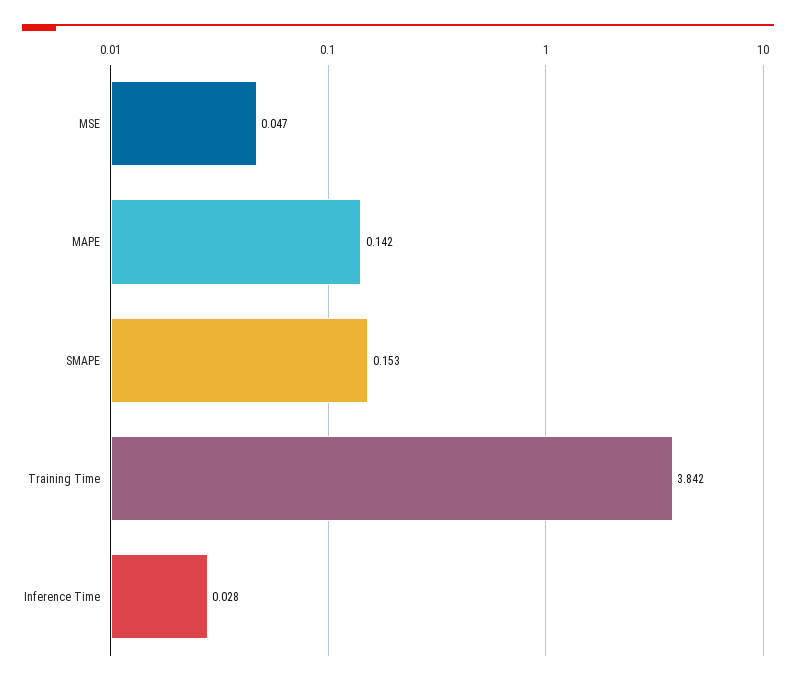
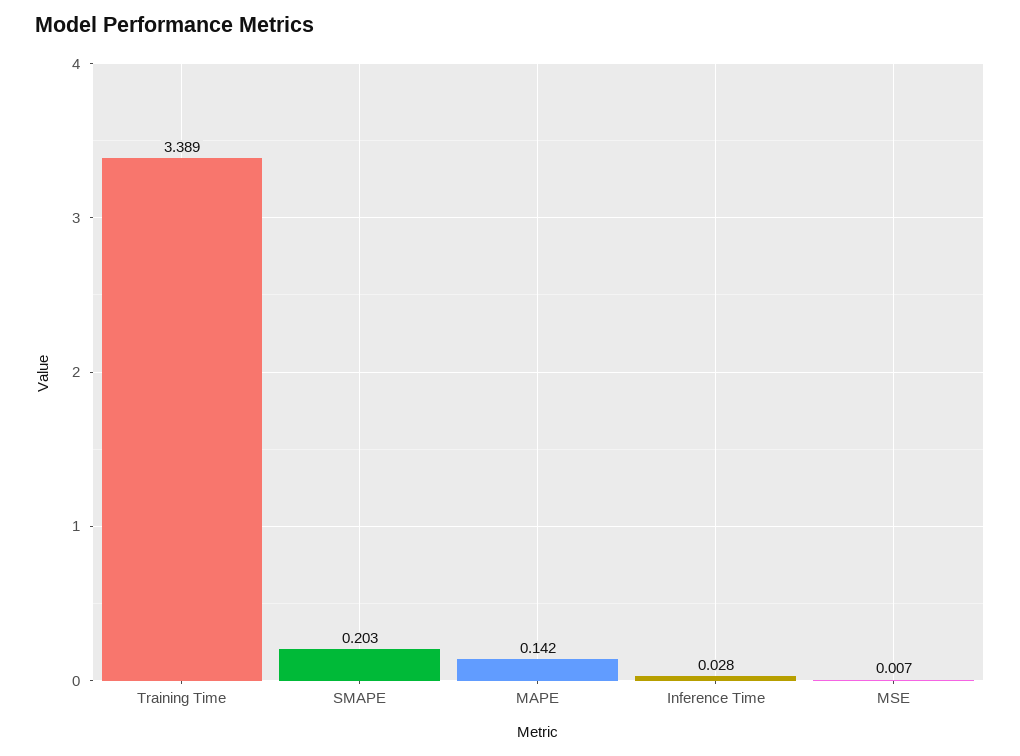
MSE: 0.047 -> 0.007
SMAPE: 0.153 -> 0.203
Training Time: 3.842 -> 3.389

